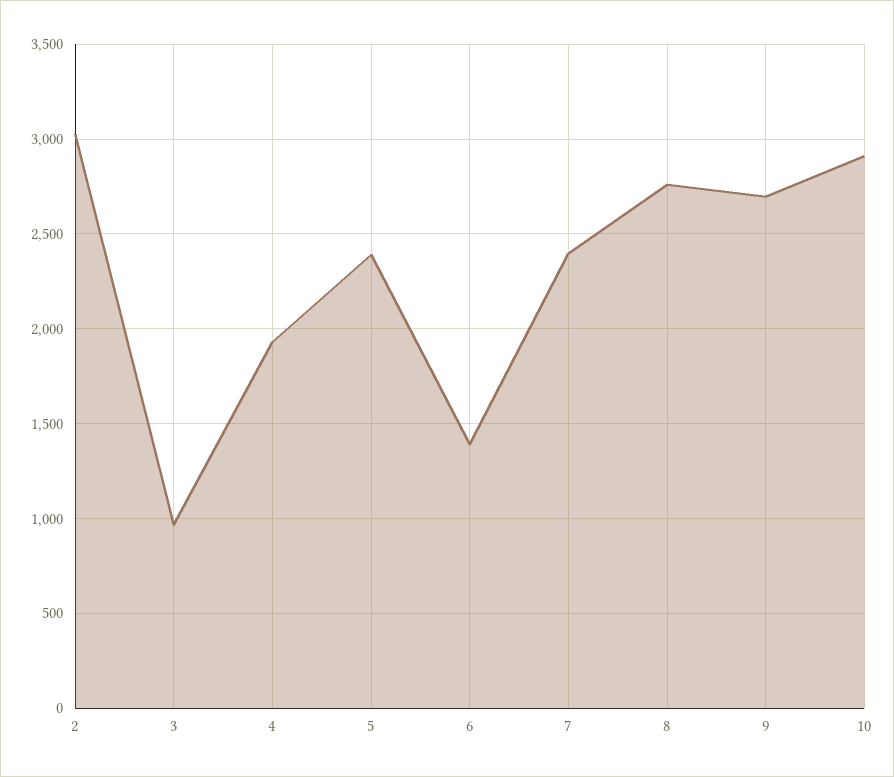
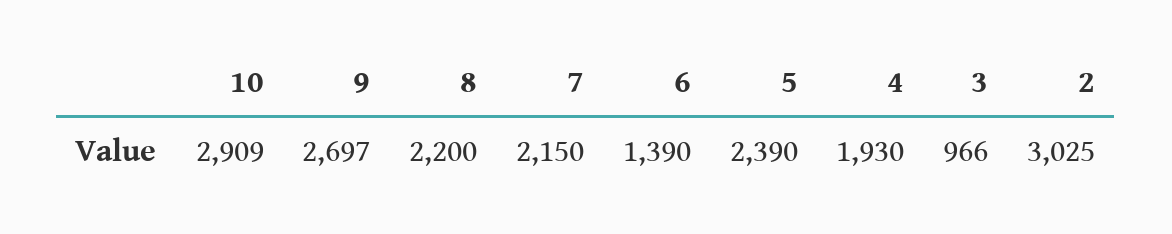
7: 2400 -> 2150
8: 2750 -> 2200

